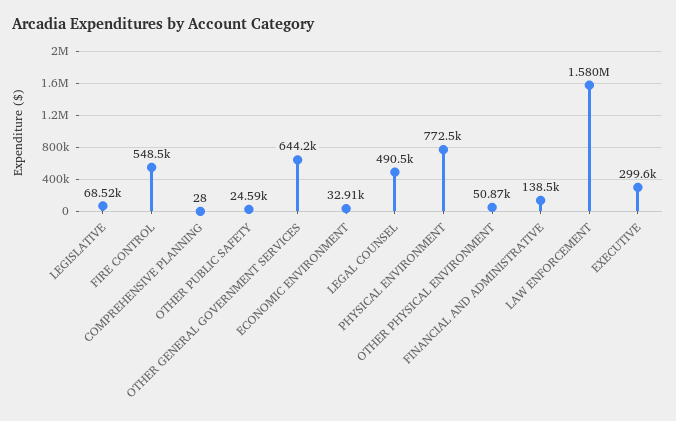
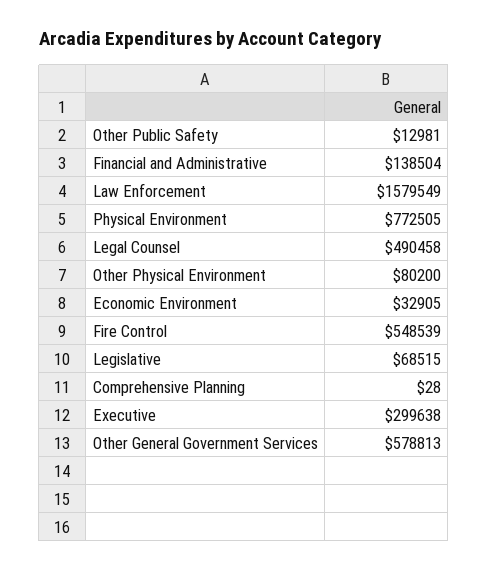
OTHER PUBLIC SAFETY: 24590 -> 12981
OTHER GENERAL GOVERNMENT SERVICES: 644200 -> 578813
OTHER PHYSICAL ENVIRONMENT: 50870 -> 80200

